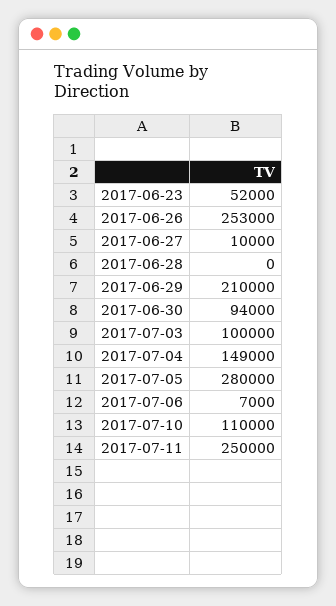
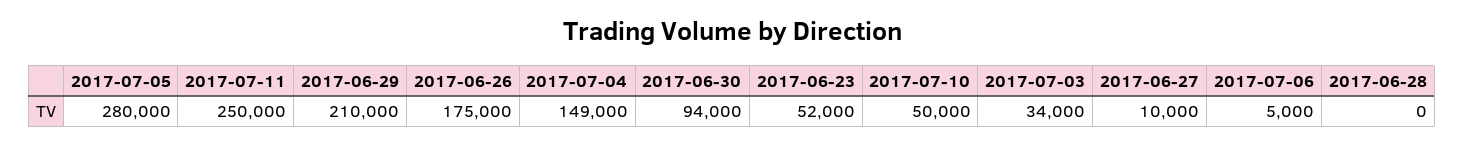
2017-06-26: 253000 -> 175000
2017-07-03: 100000 -> 34000
2017-07-06: 7000 -> 5000
2017-07-10: 110000 -> 50000

